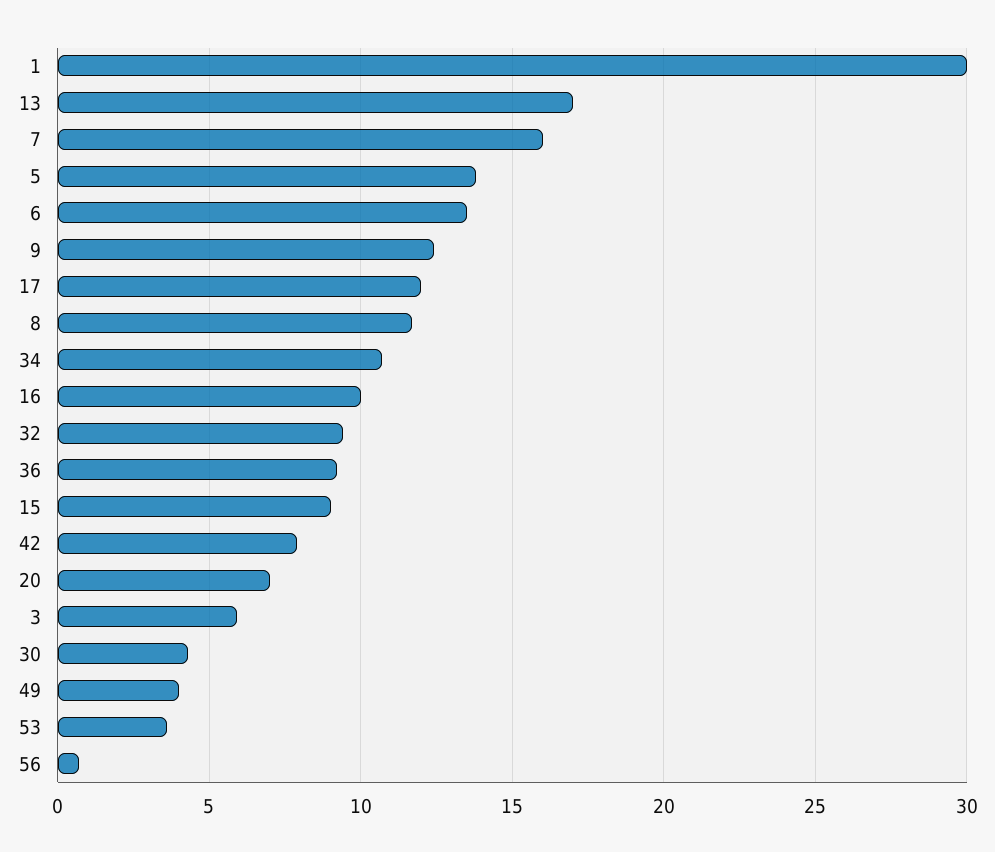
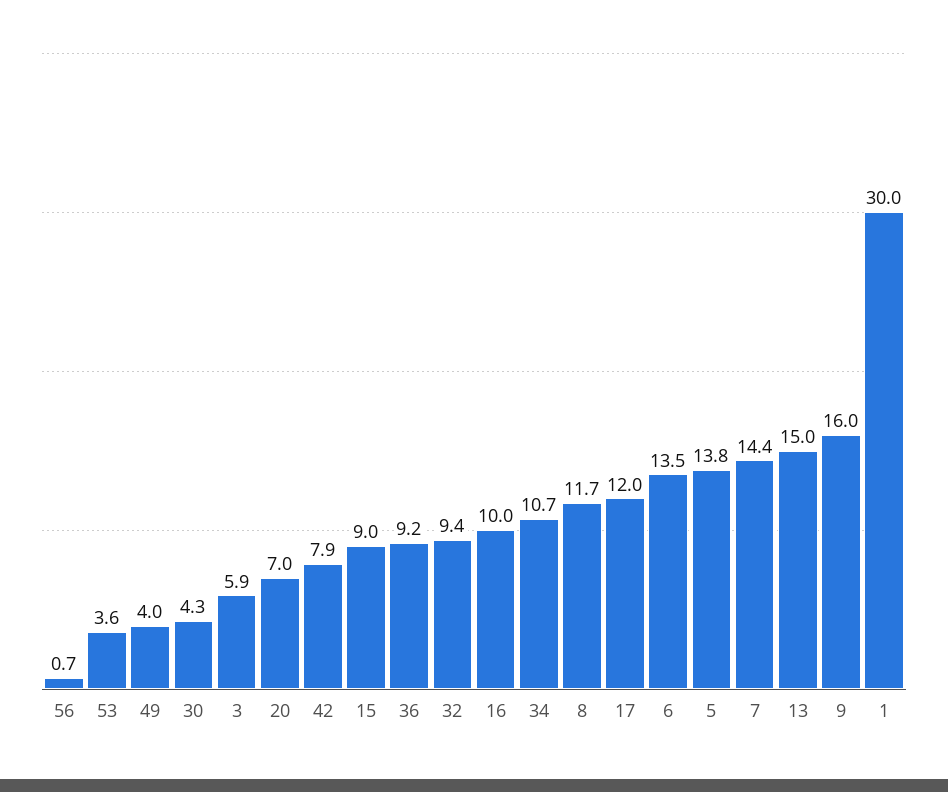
13: 17 -> 15
7: 16 -> 14.4
9: 12.5 -> 16

